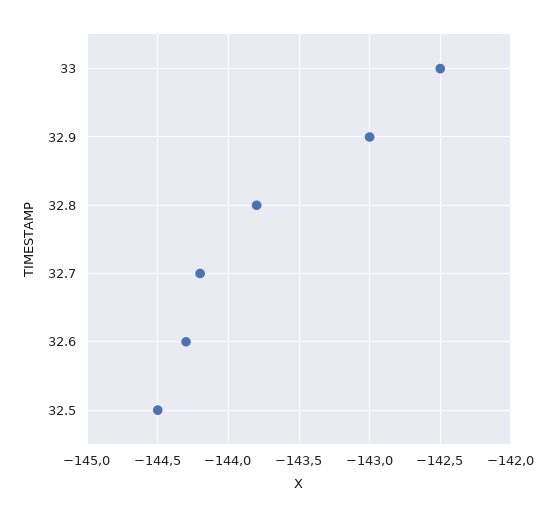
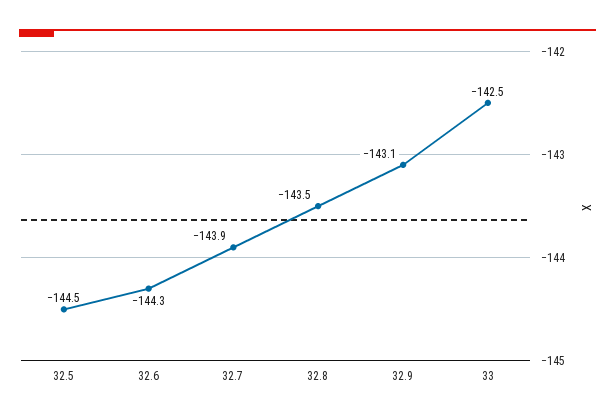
32.9: -143 -> -143.1
32.8: -143.8 -> -143.5
32.7: -144.2 -> -143.9

